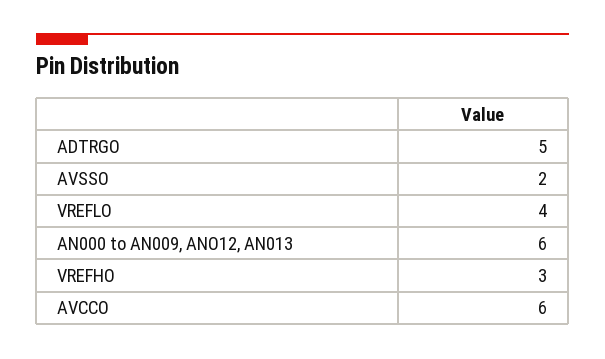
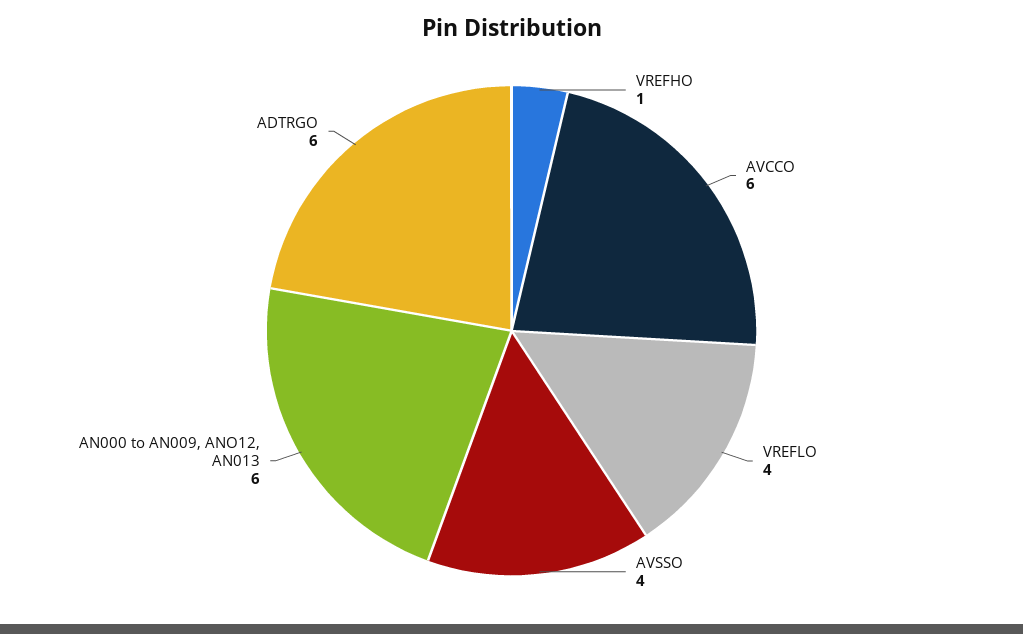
ADTRGO: 5 -> 6
AVSSO: 2 -> 4
VREFHO: 3 -> 1

